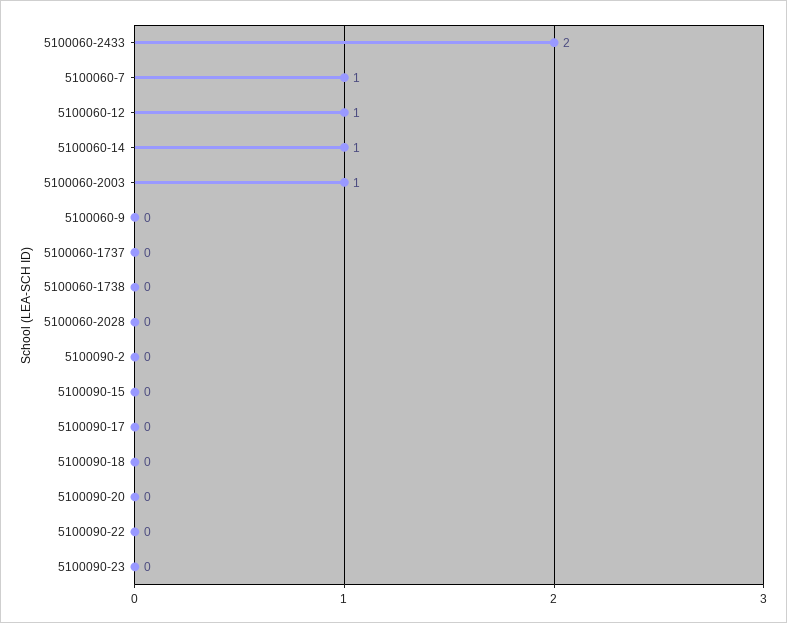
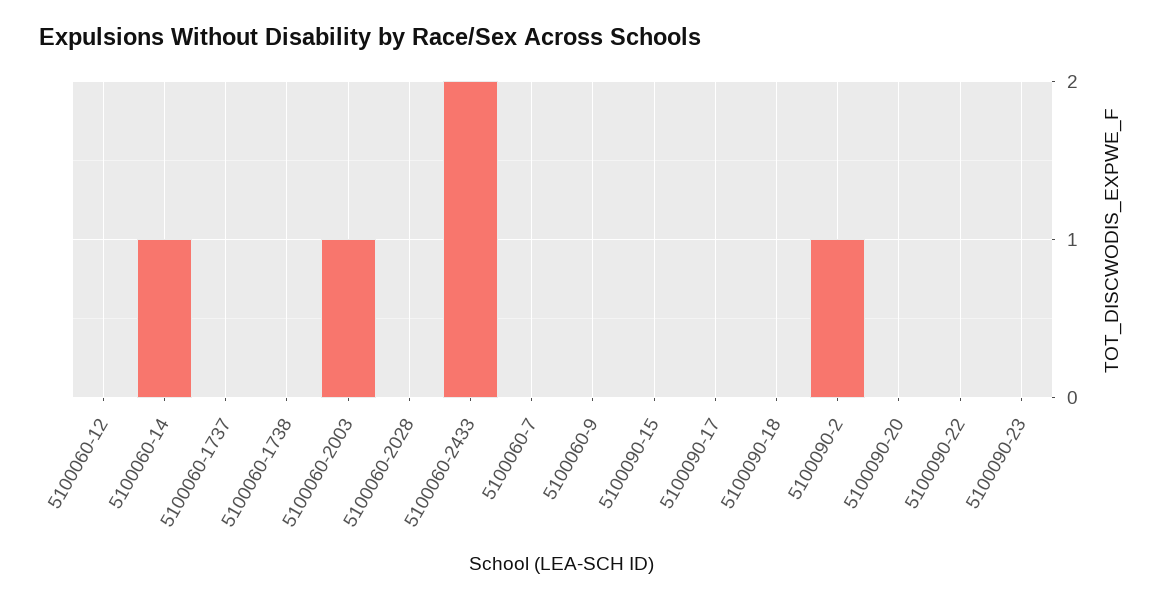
5100060-7: 1 -> 0
5100060-12: 1 -> 0
5100090-2: 0 -> 1

